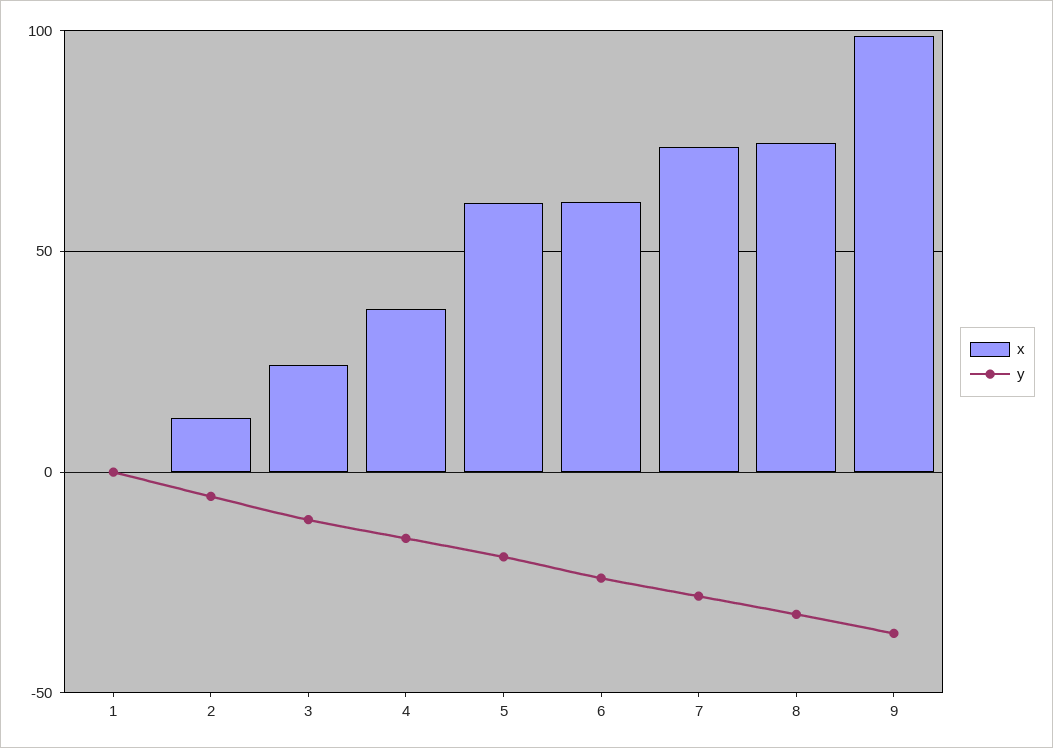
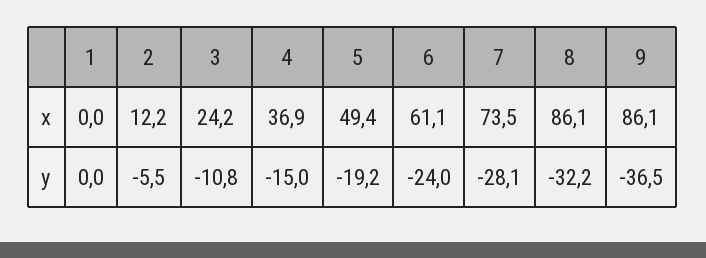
x, 5: 60 -> 49.4
x, 8: 75 -> 86.1
x, 9: 100 -> 86.1

